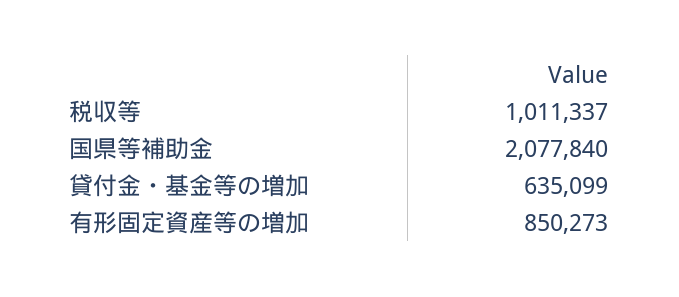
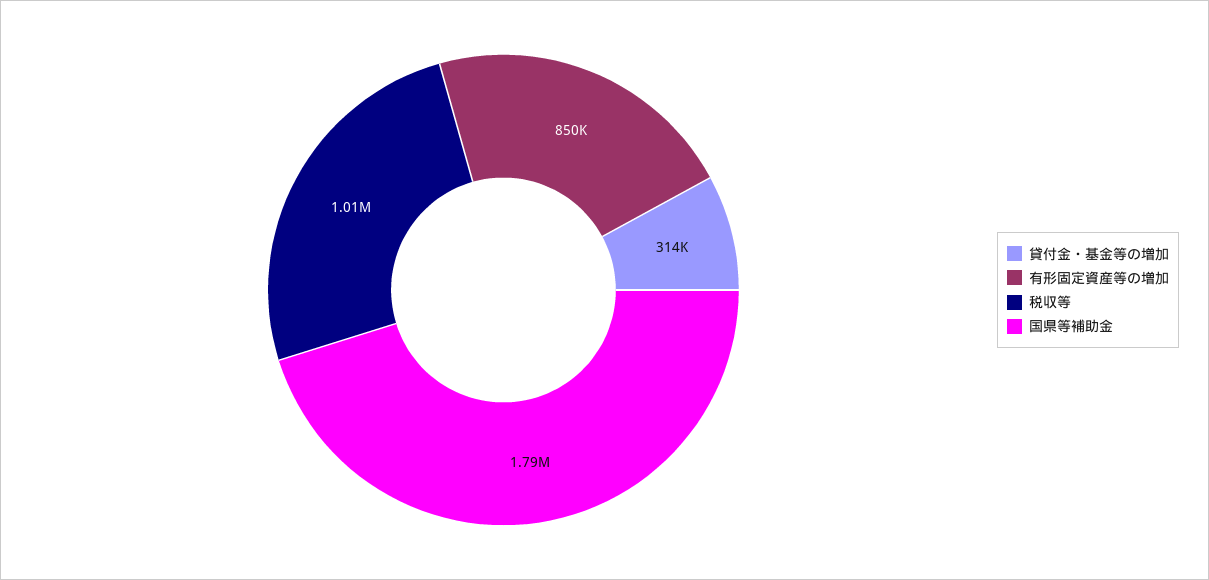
国県等補助金: 2077840 -> 1790000
貸付金・基金等の増加: 635099 -> 314000

